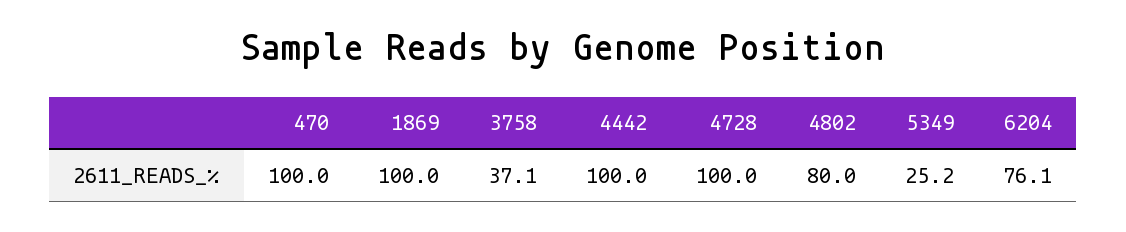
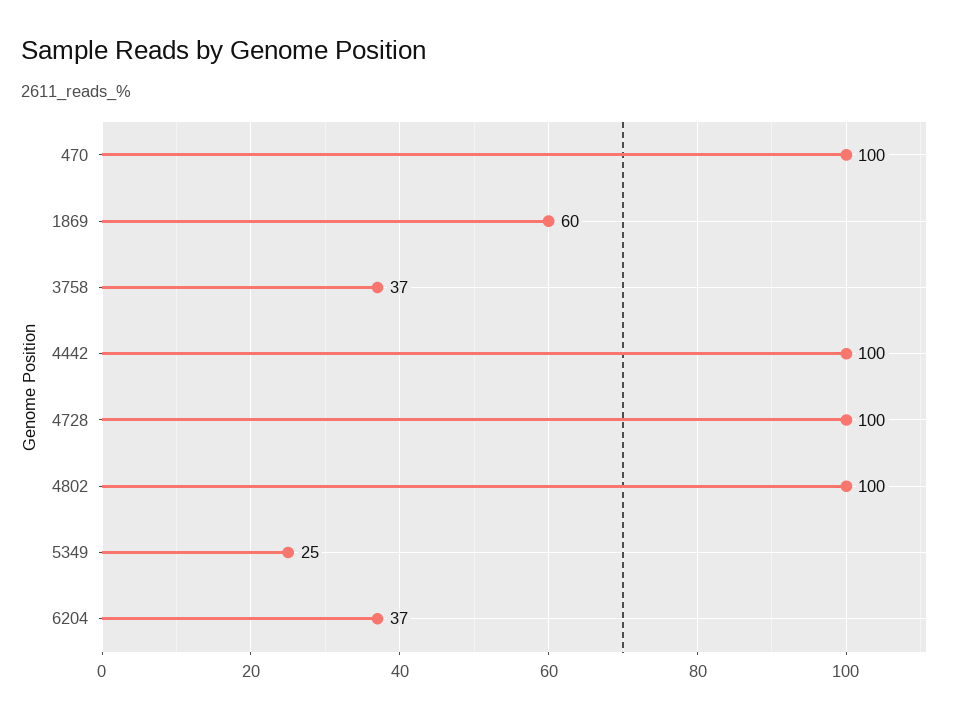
1869: 100 -> 60
4802: 80 -> 100
6204: 76.1 -> 37

